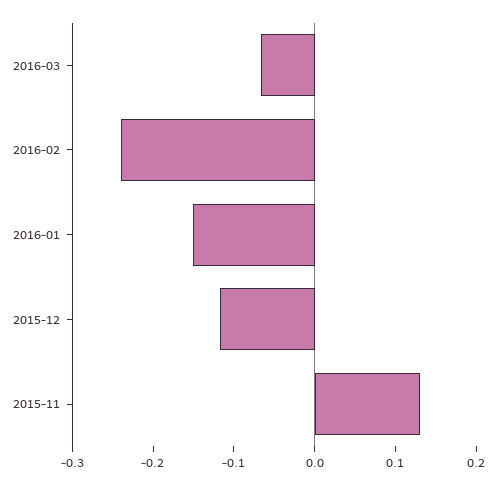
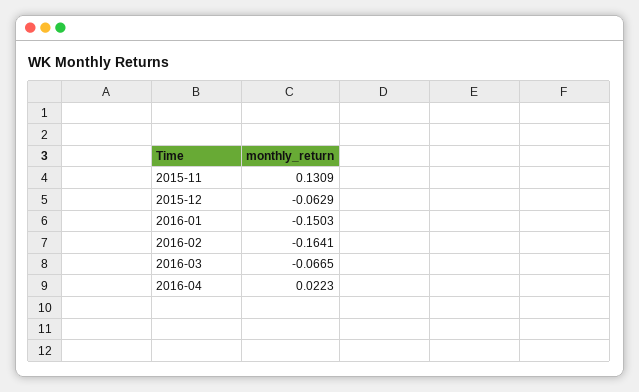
2016-02: -0.24 -> -0.1641
2015-12: -0.12 -> -0.0629
2016-04: none -> 0.0223

